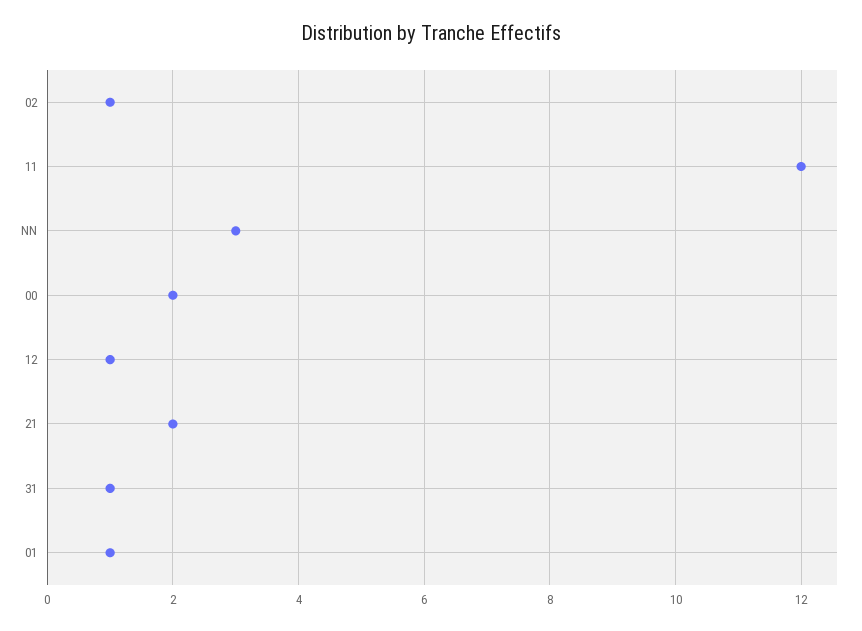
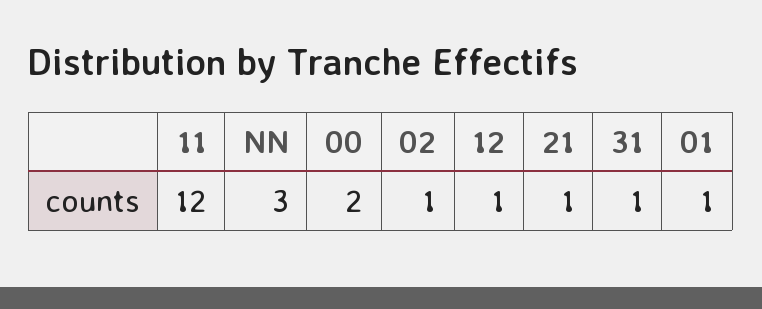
21: 2 -> 1

